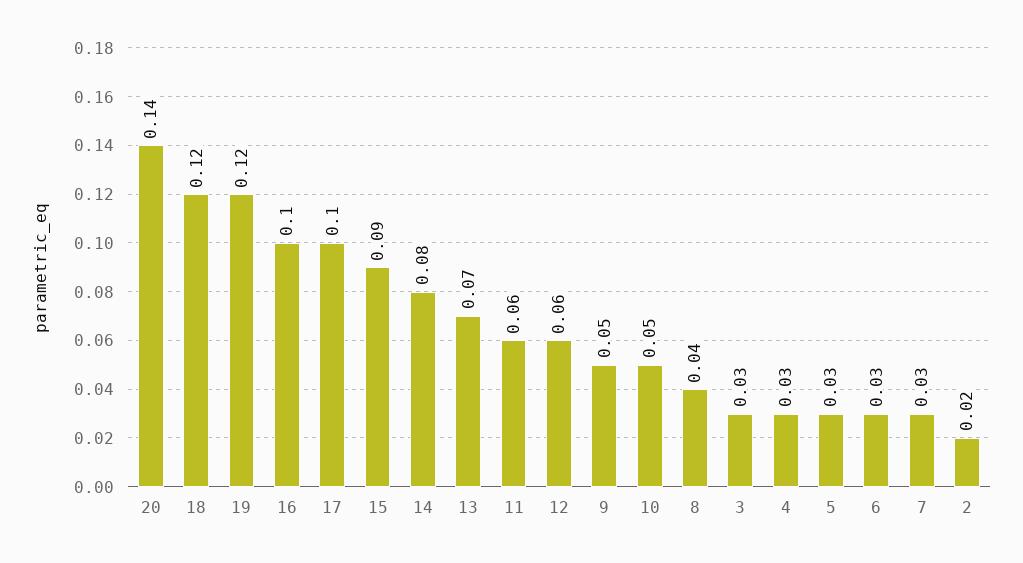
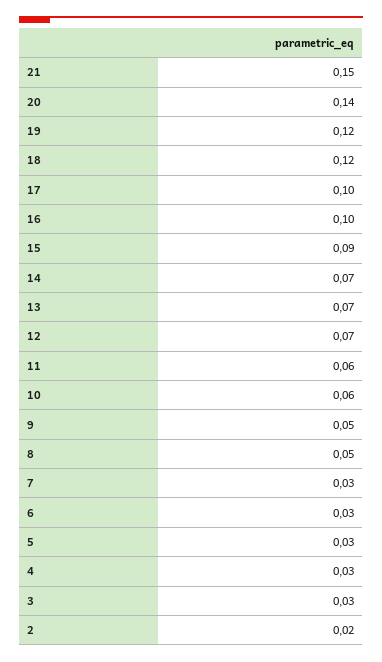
14: 0.08 -> 0.07
12: 0.06 -> 0.07
10: 0.05 -> 0.06
8: 0.04 -> 0.05
21: none -> 0.15

